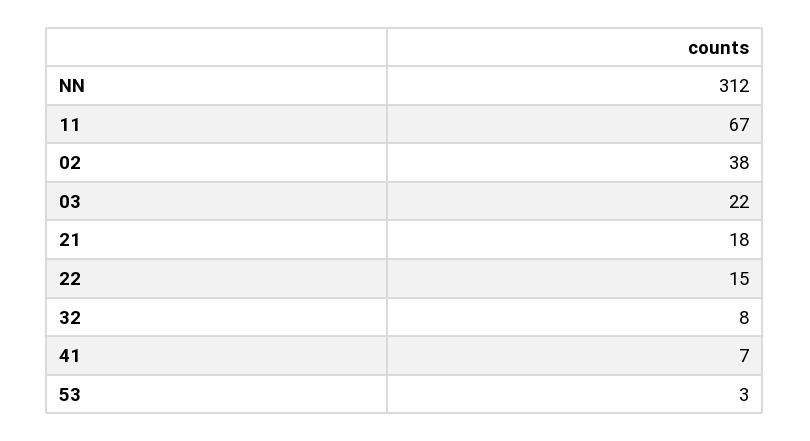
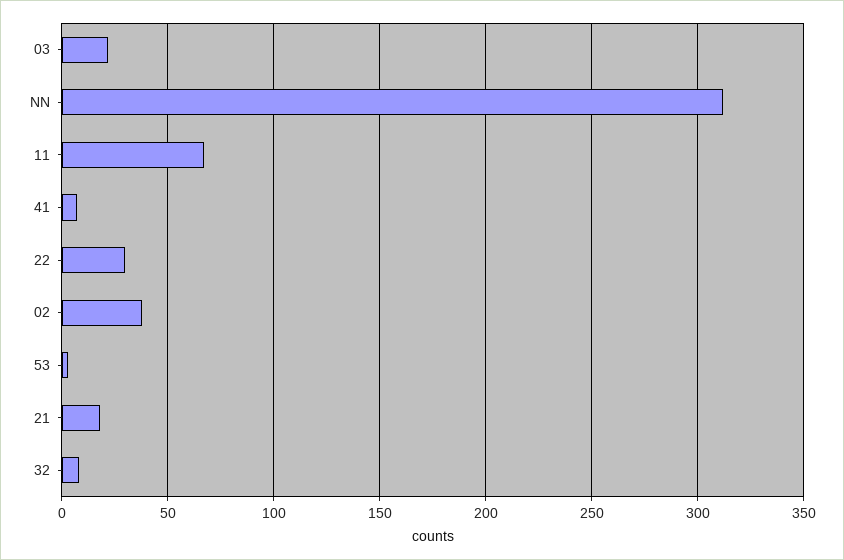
22: 15 -> 30

